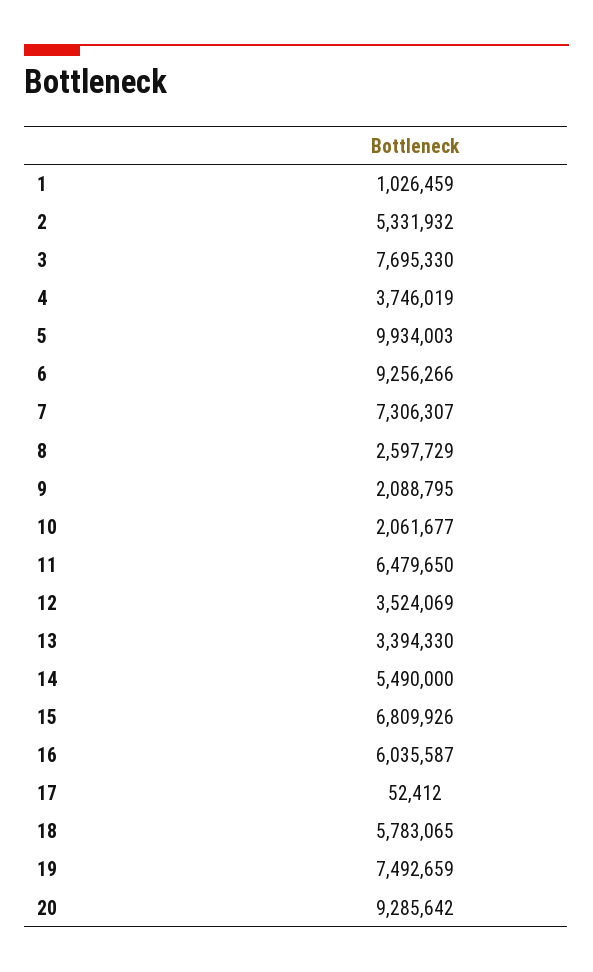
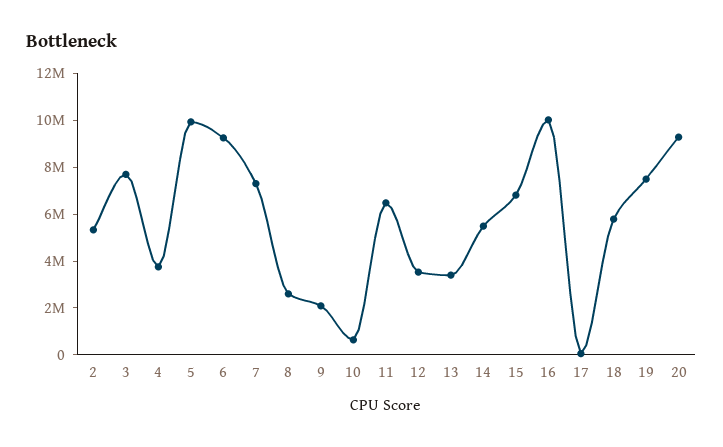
1: 1026459 -> none
10: 2061677 -> 500000
16: 6035587 -> 10000000

